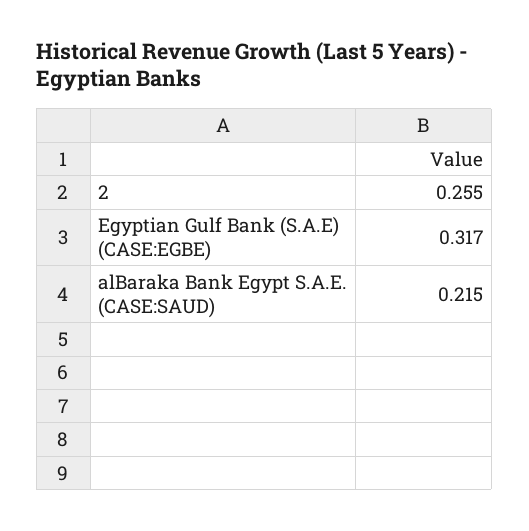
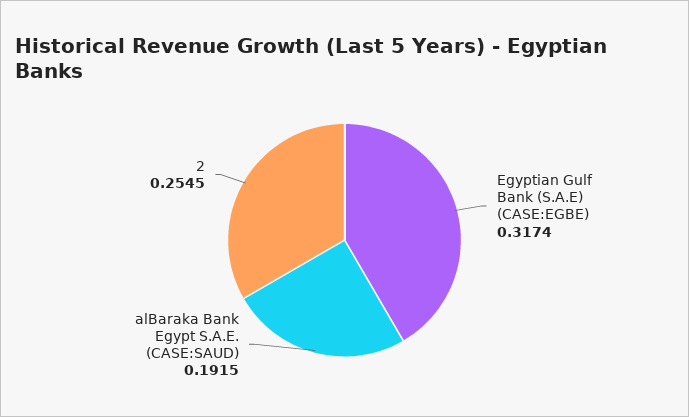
alBaraka Bank Egypt S.A.E. (CASE:SAUD): 0.215 -> 0.1915

